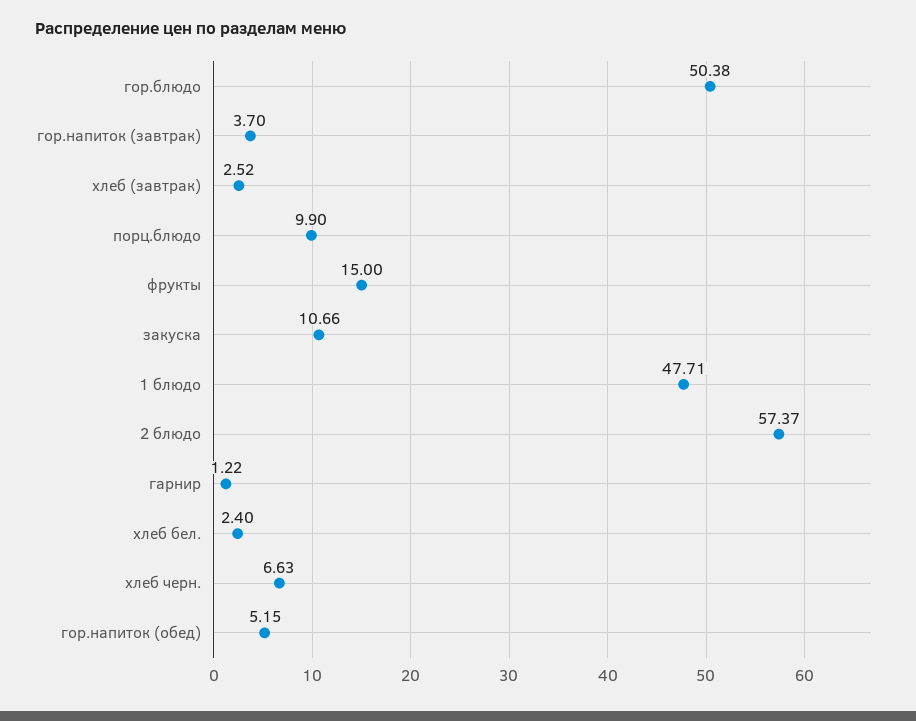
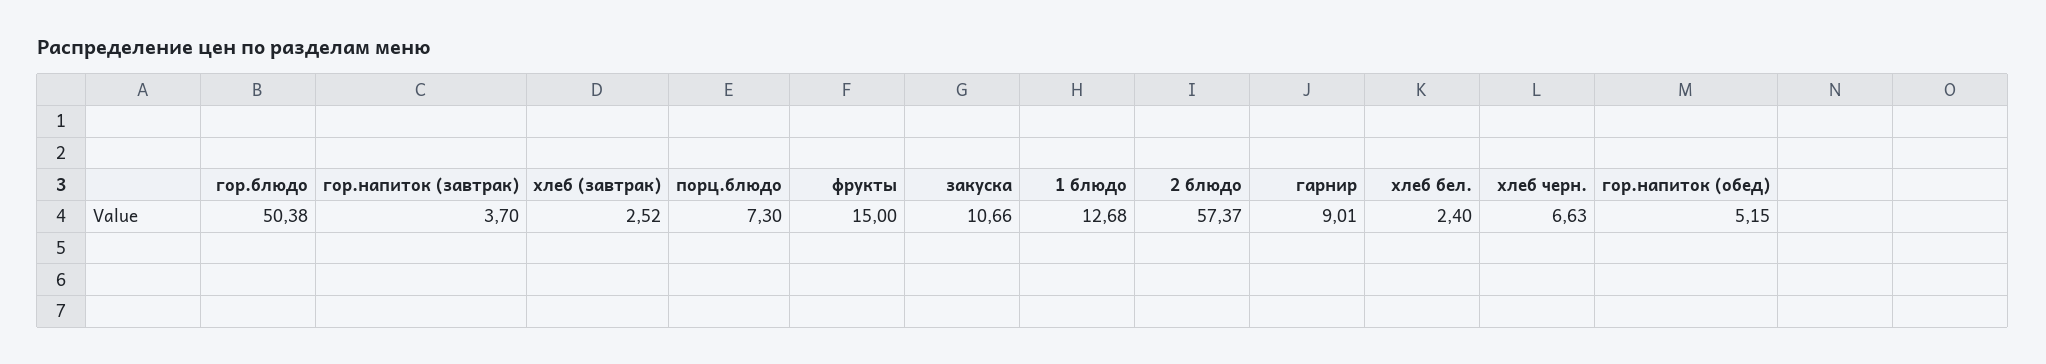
порц.блюдо: 9.9 -> 7.3
1 блюдо: 47.71 -> 12.68
гарнир: 1.22 -> 9.01

